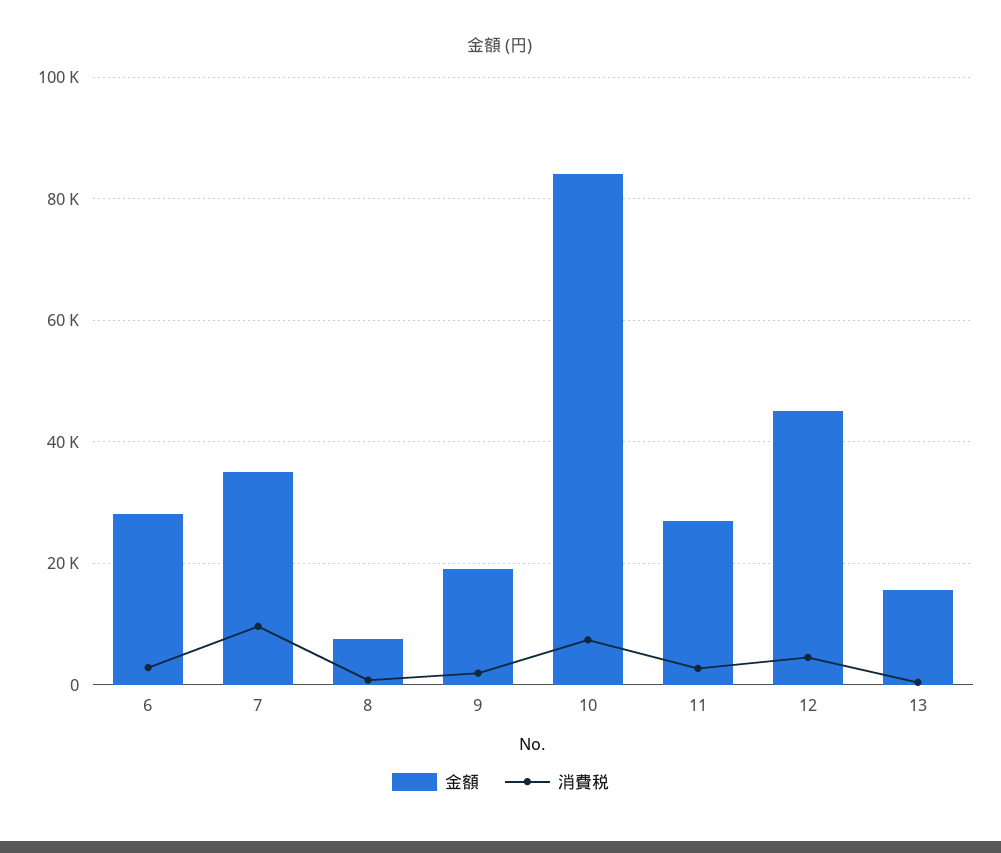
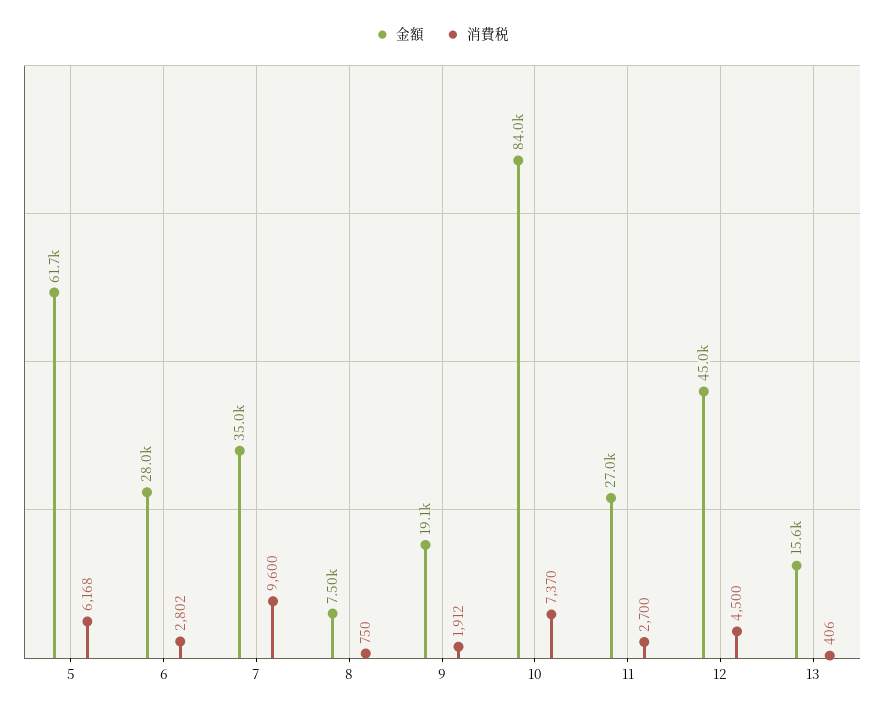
金額, 5: none -> 61700
消費税, 5: none -> 6168

